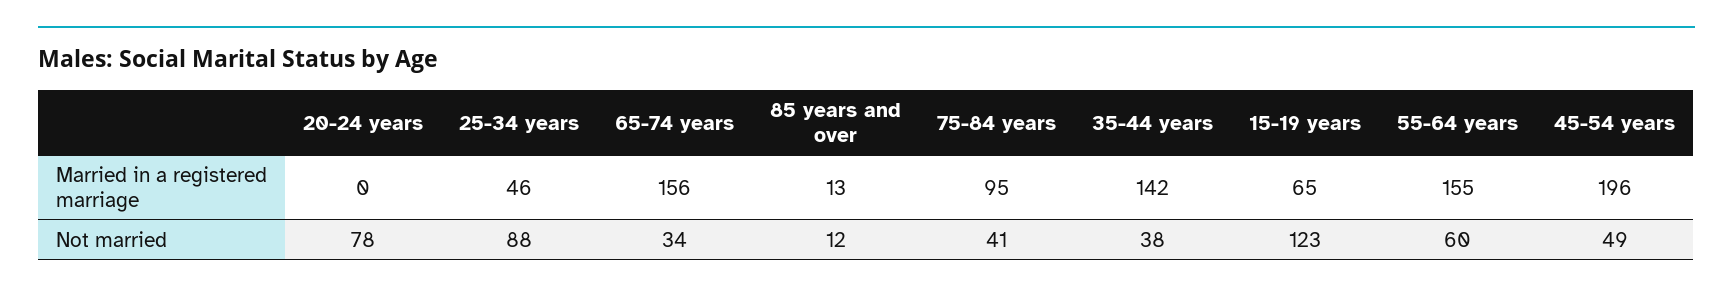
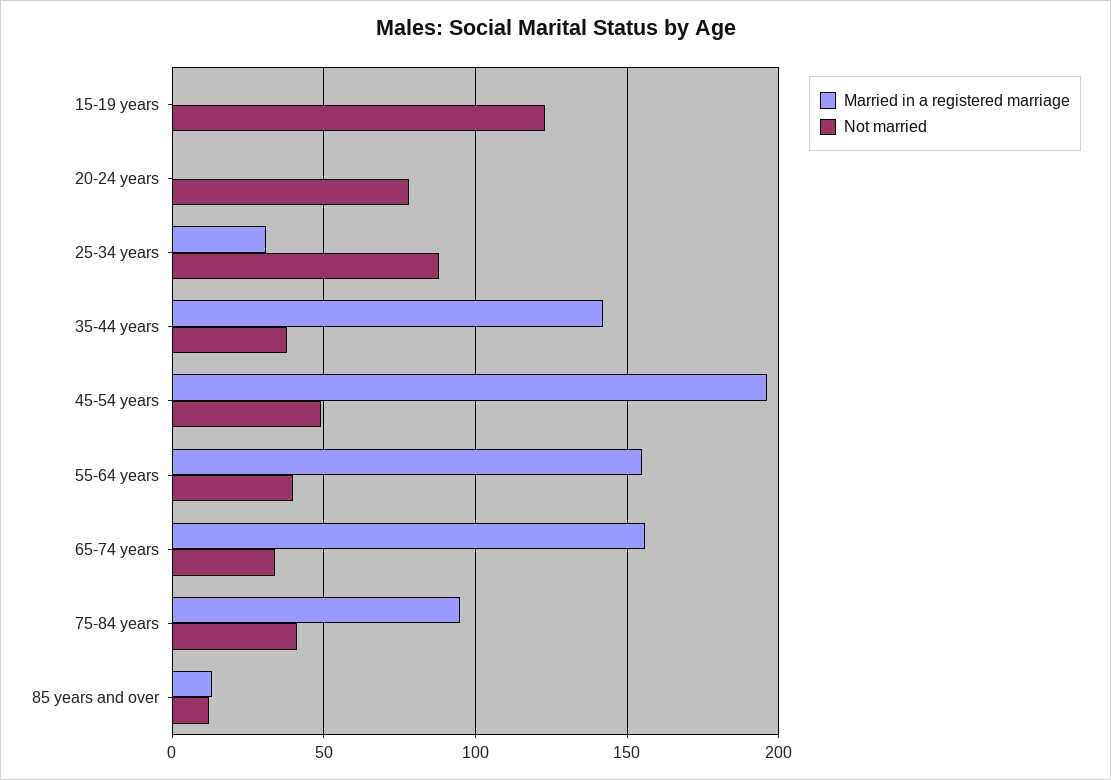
Married in a registered marriage, 25-34 years: 46 -> 30
Married in a registered marriage, 15-19 years: 65 -> 0
Not married, 55-64 years: 60 -> 40

